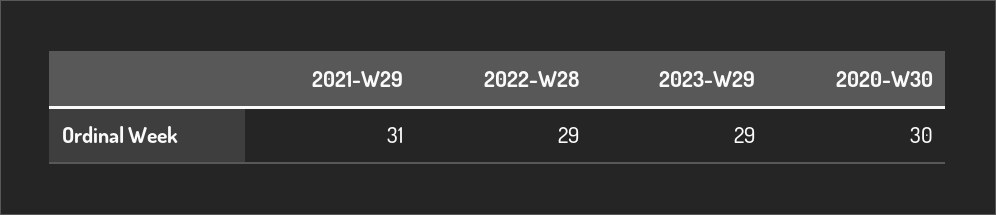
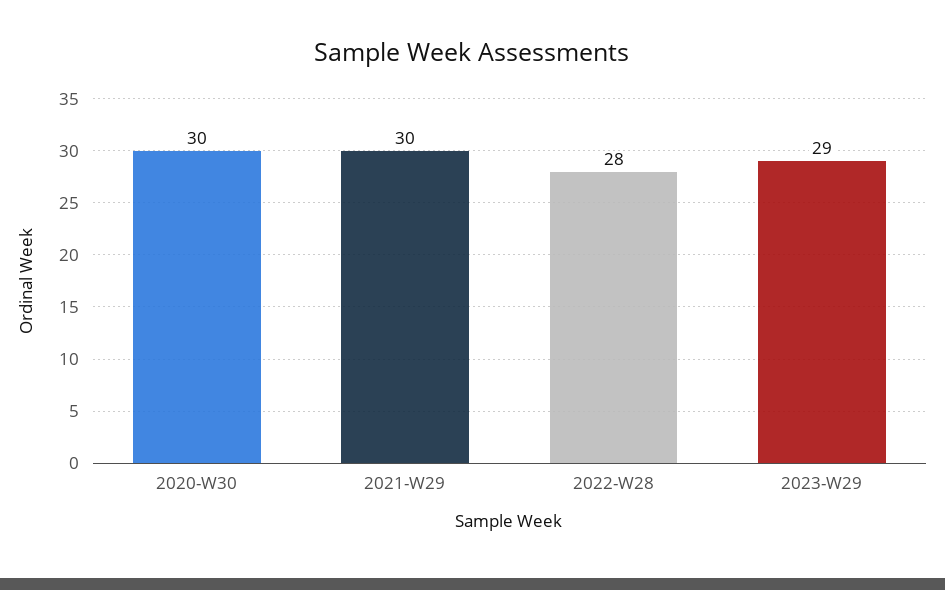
2021-W29: 31 -> 30
2022-W28: 29 -> 28

